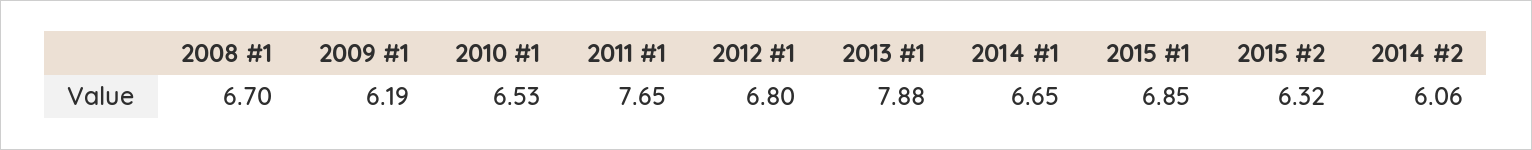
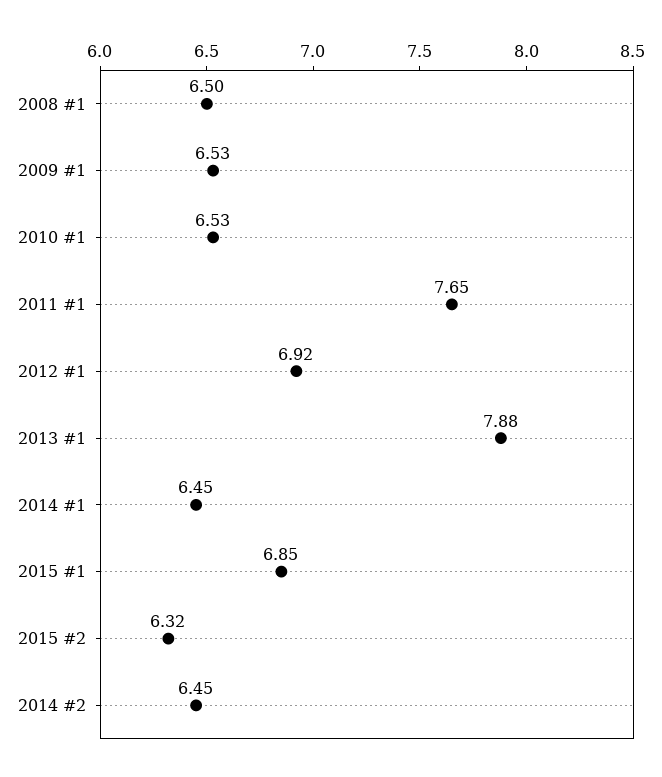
2008 #1: 6.7 -> 6.5
2009 #1: 6.19 -> 6.53
2012 #1: 6.8 -> 6.92
2014 #1: 6.65 -> 6.45
2014 #2: 6.06 -> 6.45

